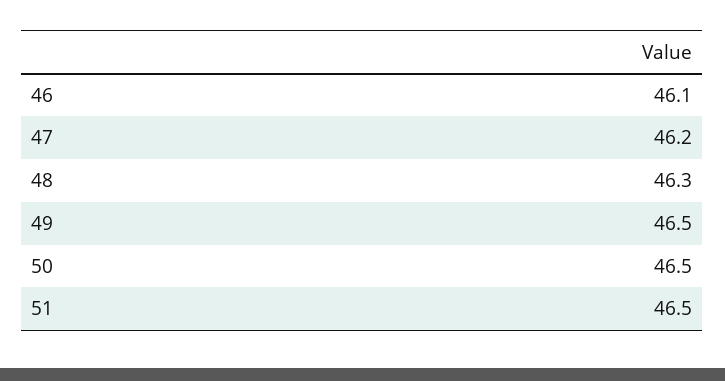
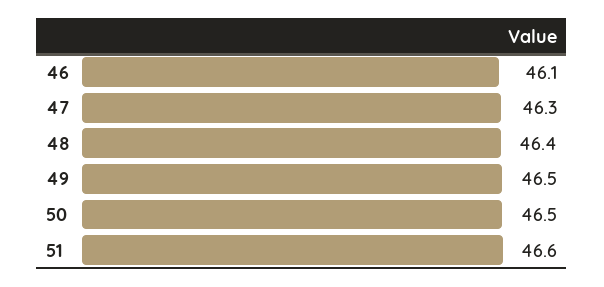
47: 46.2 -> 46.3
48: 46.3 -> 46.4
51: 46.5 -> 46.6

